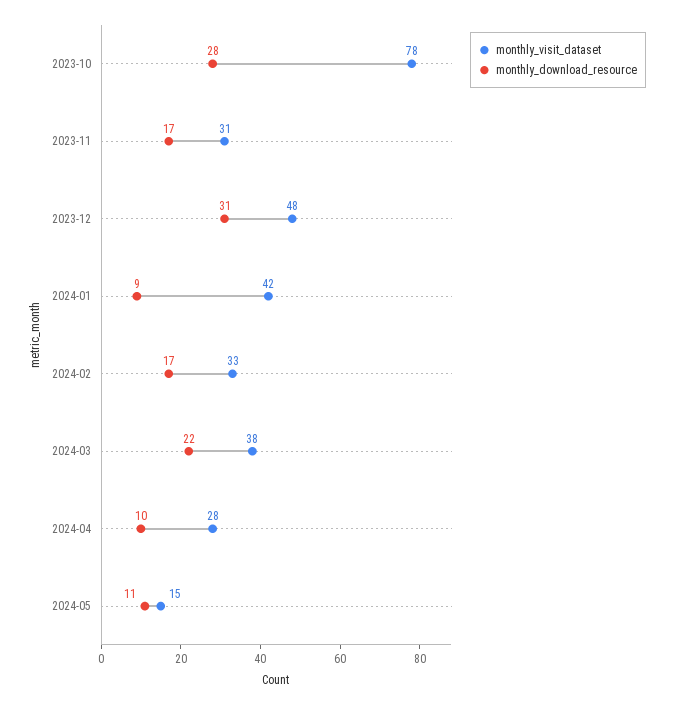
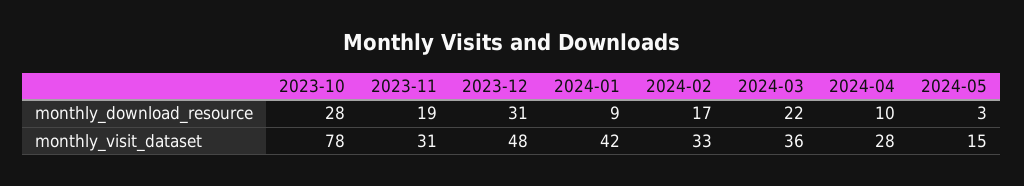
monthly_download_resource, 2023-11: 17 -> 19
monthly_visit_dataset, 2024-03: 38 -> 36
monthly_download_resource, 2024-05: 11 -> 3

